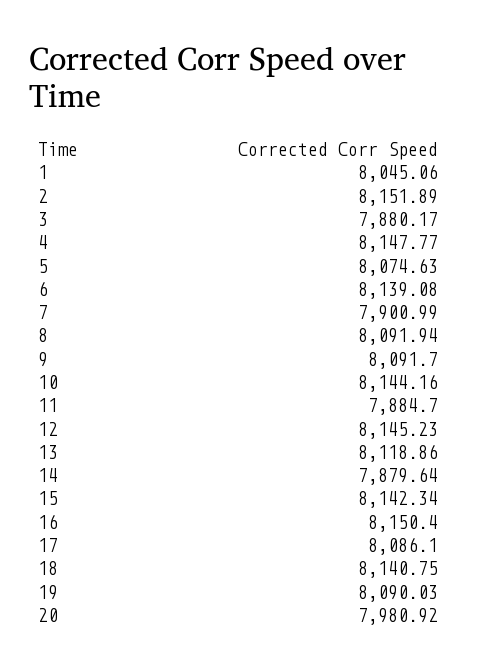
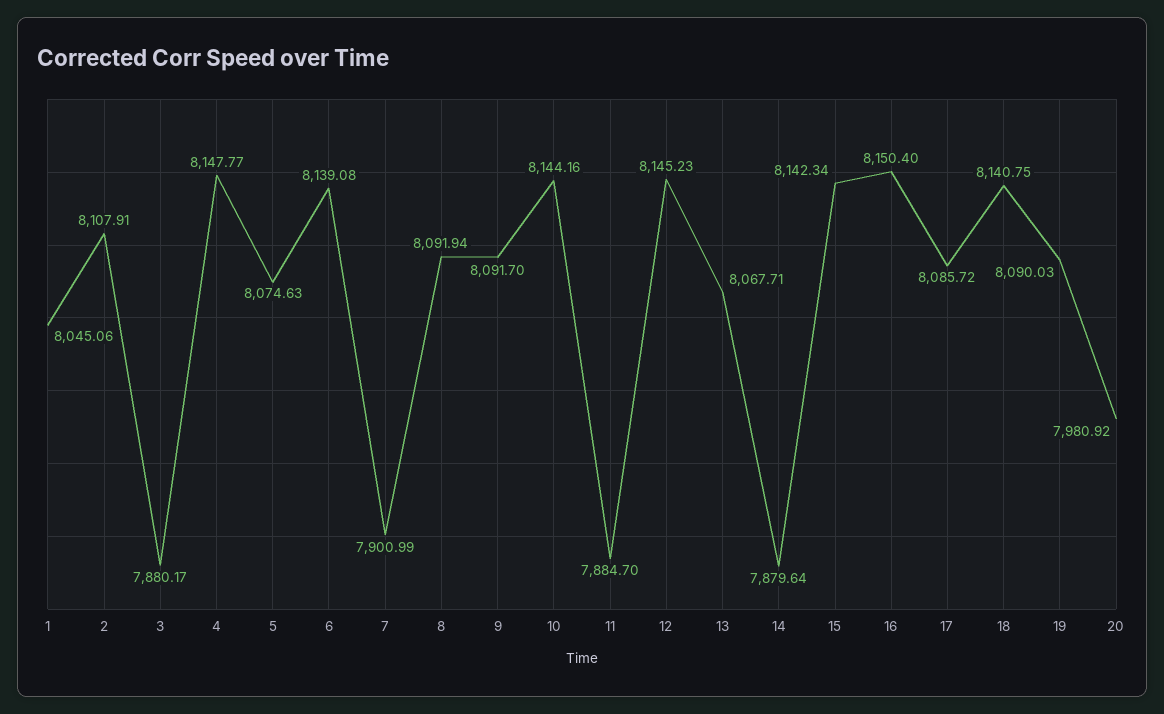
2: 8151.89 -> 8107.91
13: 8118.86 -> 8067.71
17: 8086.1 -> 8085.72

